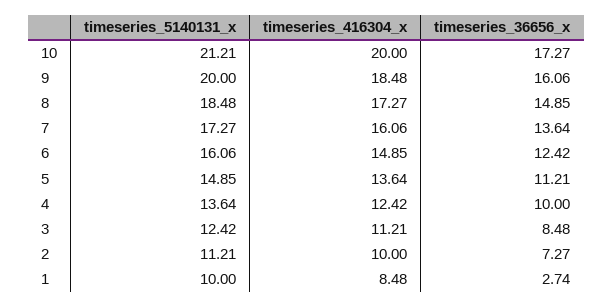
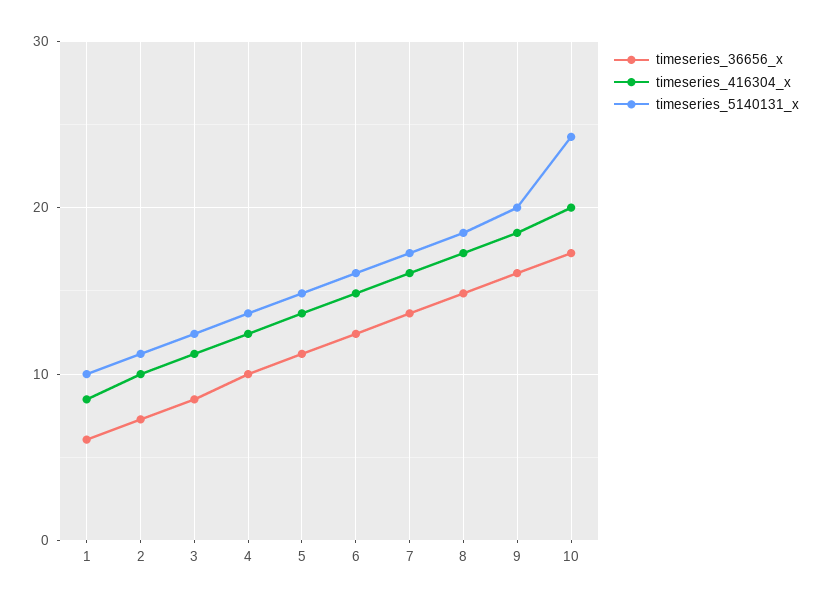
timeseries_5140131_x, 10: 21.21 -> 24
timeseries_36656_x, 1: 2.74 -> 6

